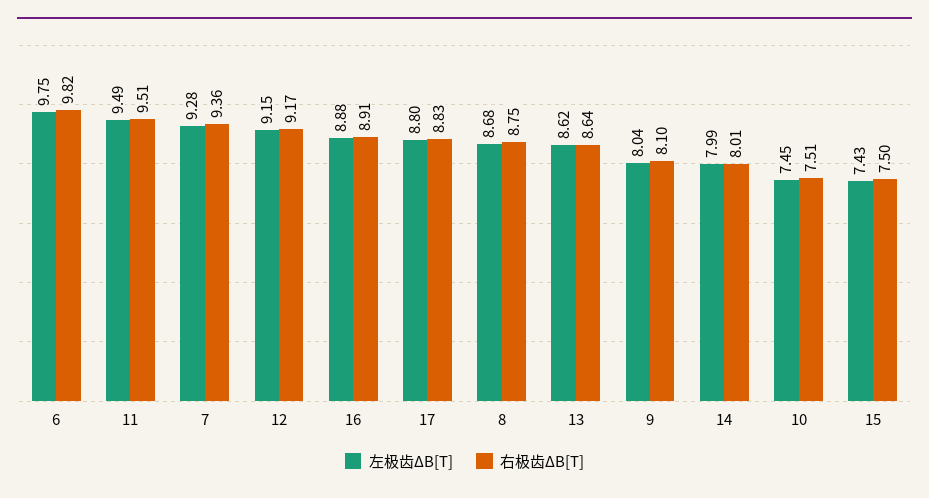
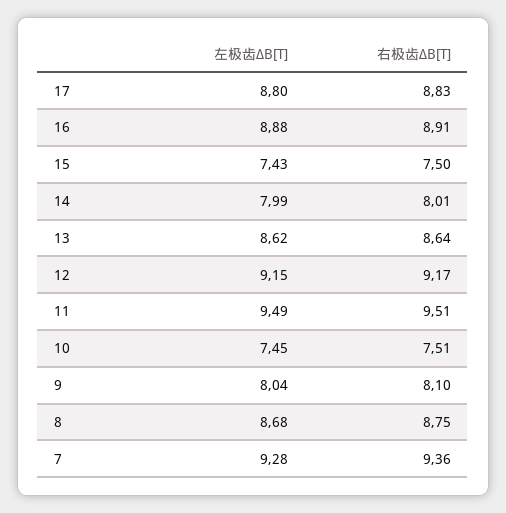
左极齿ΔB[T], 6: 9.75 -> none
右极齿ΔB[T], 6: 9.82 -> none

